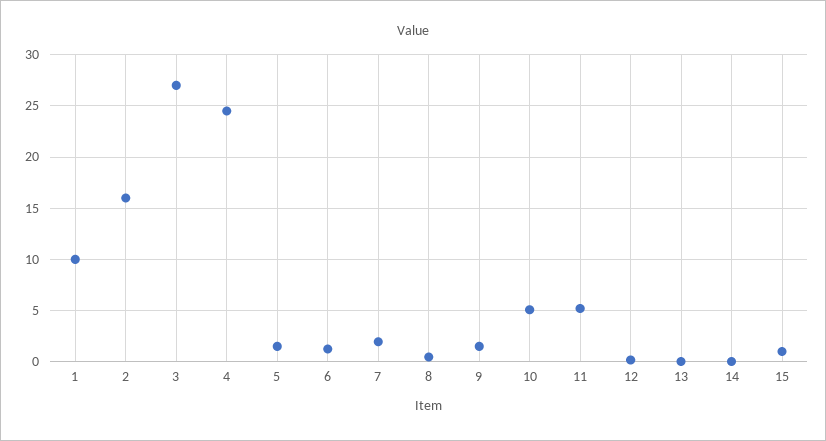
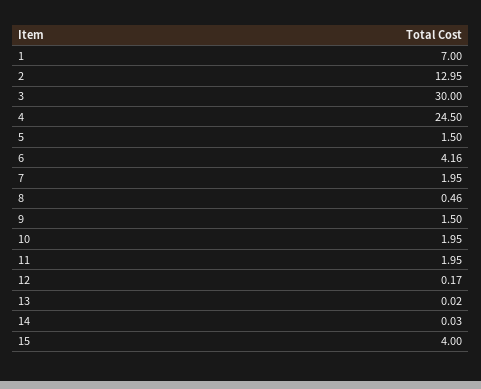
1: 10 -> 7
2: 16 -> 12.95
3: 27 -> 30
6: 1 -> 4.16
10: 5 -> 1.95
11: 5 -> 1.95
15: 1 -> 4

